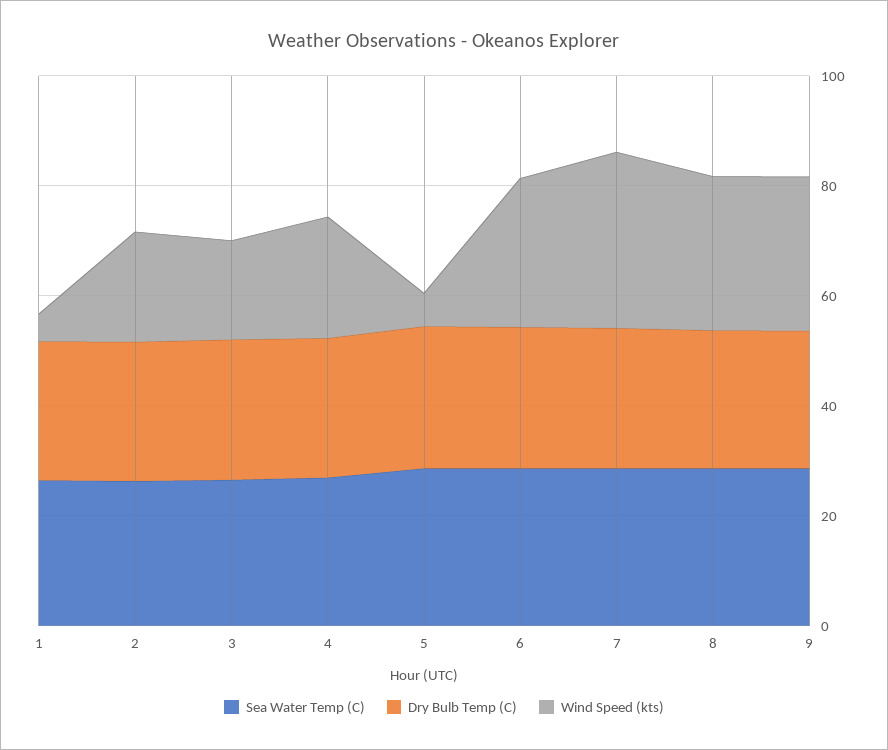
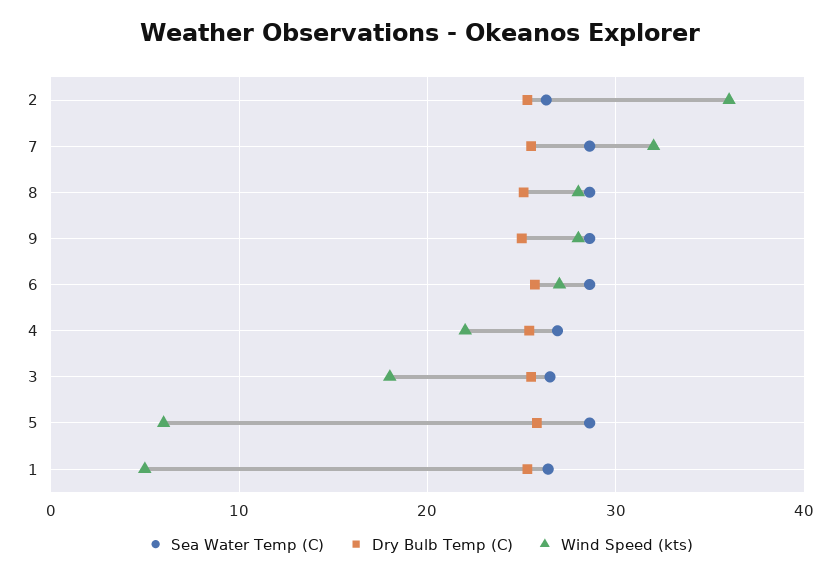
Wind Speed (kts), 2: 20 -> 36

